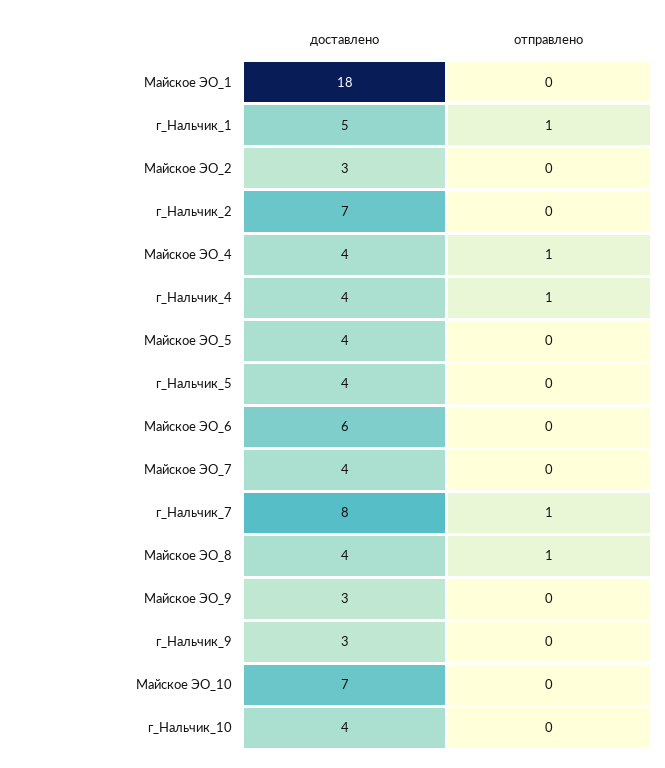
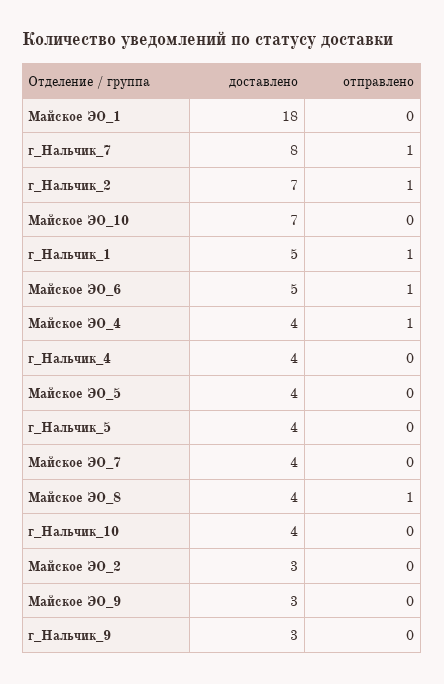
отправлено, г_Нальчик_2: 0 -> 1
отправлено, г_Нальчик_4: 1 -> 0
доставлено, Майское ЭО_6: 6 -> 5
отправлено, Майское ЭО_6: 0 -> 1

